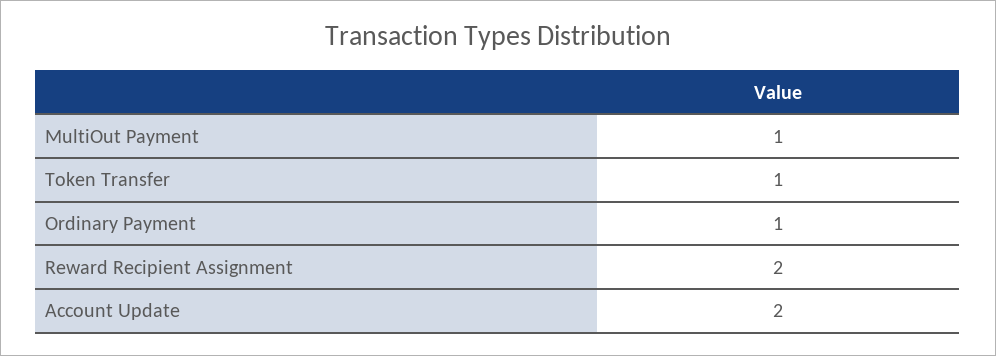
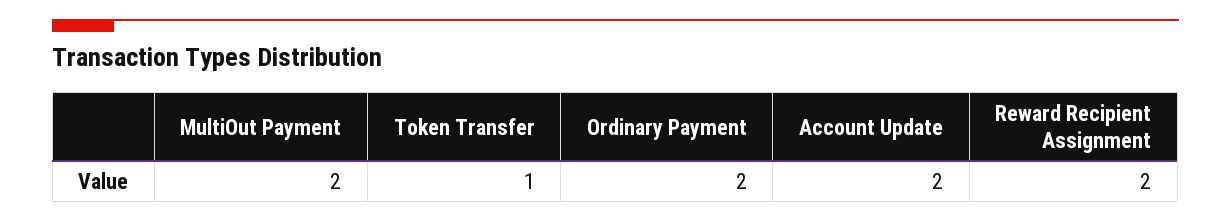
MultiOut Payment: 1 -> 2
Ordinary Payment: 1 -> 2

